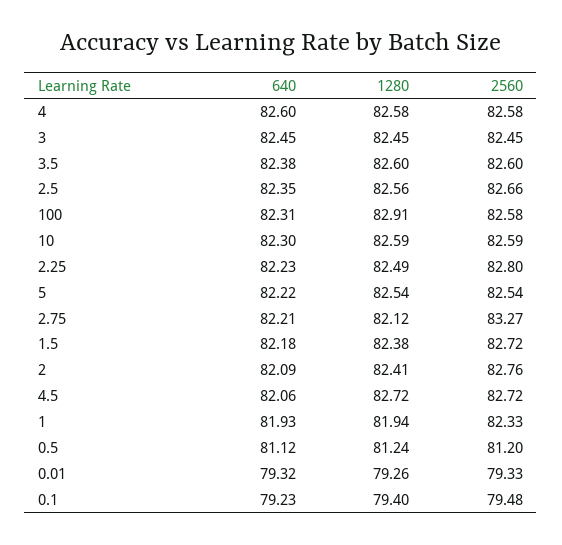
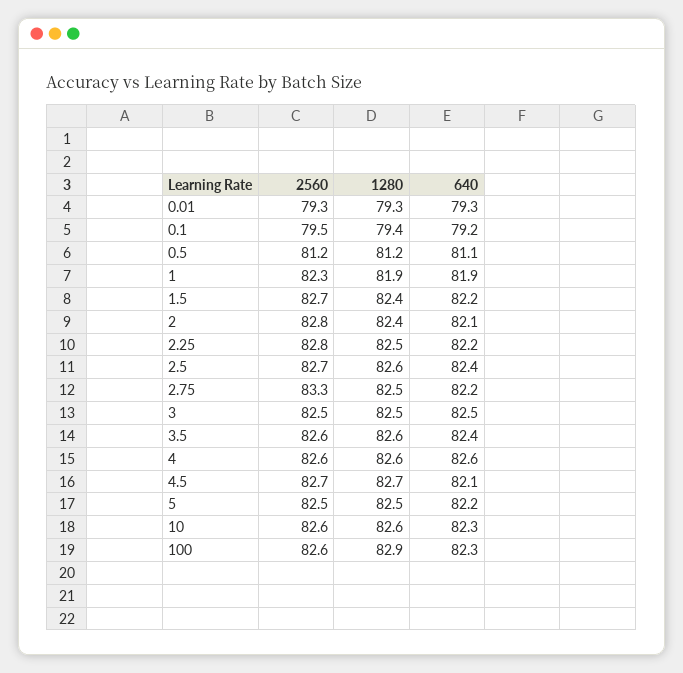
1280, 2.75: 82.12 -> 82.5

